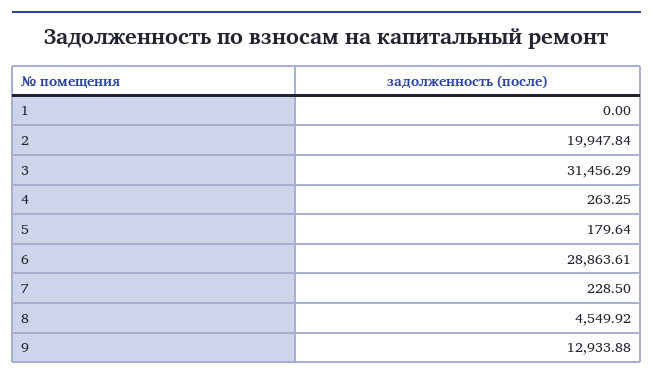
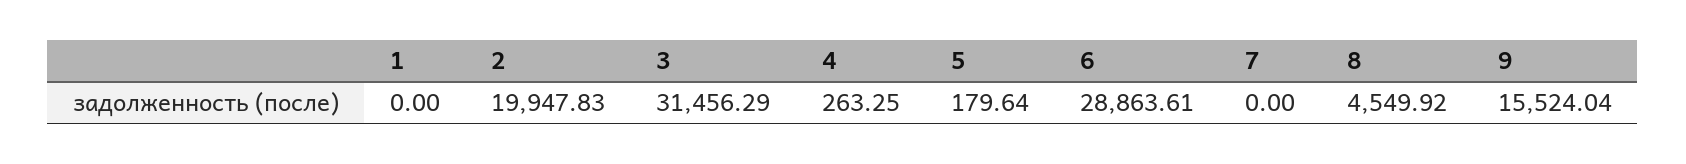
2: 19947.84 -> 19947.83
7: 228.5 -> 0
9: 12933.88 -> 15524.04

